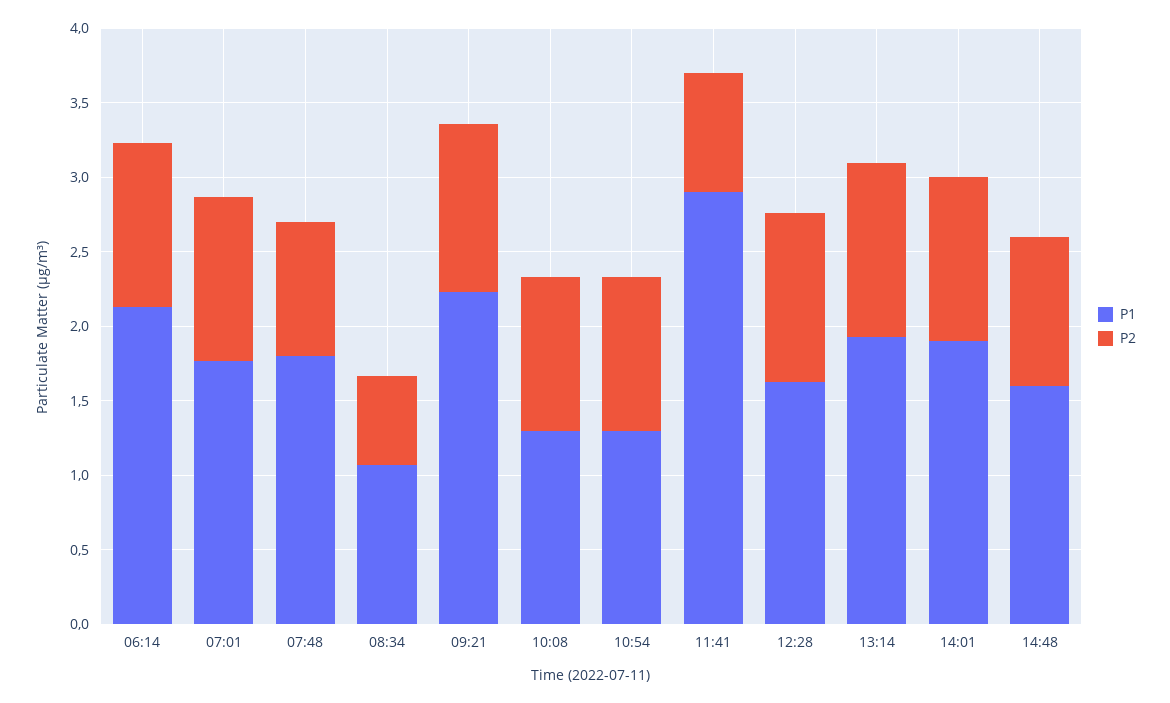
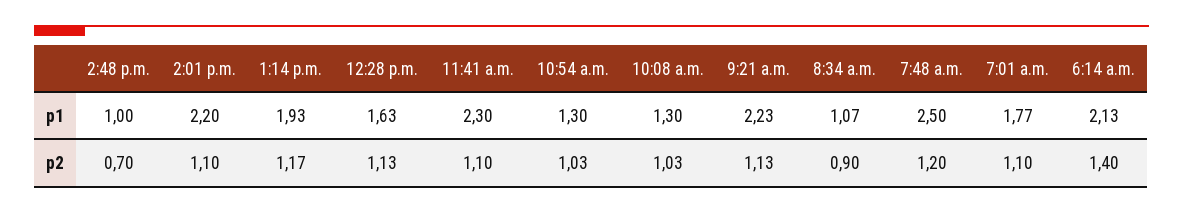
P2, 06:14: 1.1 -> 1.4
P1, 07:48: 1.8 -> 2.5
P2, 07:48: 0.9 -> 1.2
P2, 08:34: 0.6 -> 0.9
P1, 11:41: 2.9 -> 2.3
P2, 11:41: 0.8 -> 1.1
P1, 14:01: 1.9 -> 2.2
P1, 14:48: 1.6 -> 1
P2, 14:48: 1 -> 0.7

